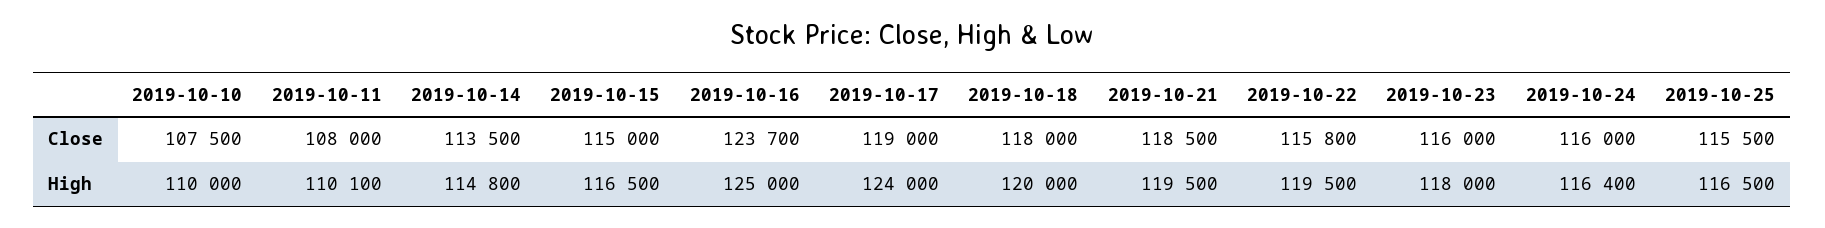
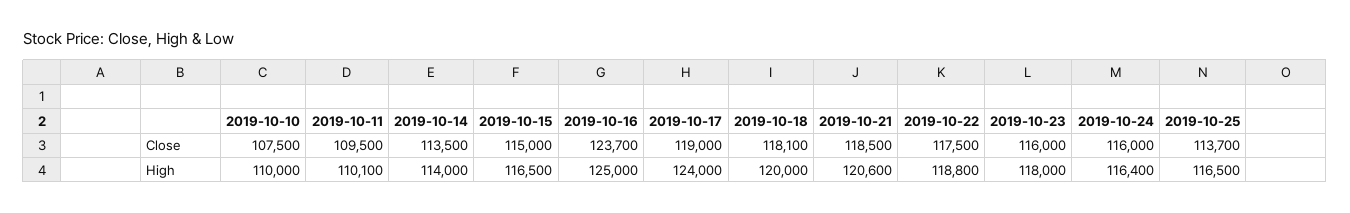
2019-10-11, Close: 108000 -> 109500
2019-10-18, Close: 118000 -> 118100
2019-10-22, Close: 115800 -> 117500
2019-10-25, Close: 115500 -> 113700
2019-10-14, High: 114800 -> 114000
2019-10-21, High: 119500 -> 120600
2019-10-22, High: 119500 -> 118800

